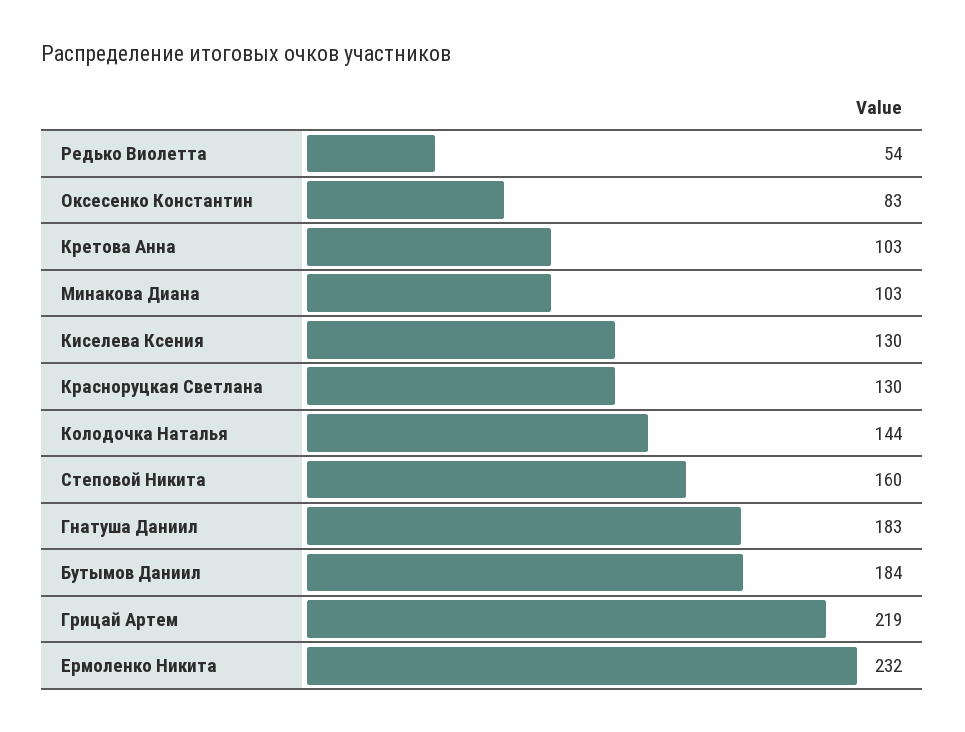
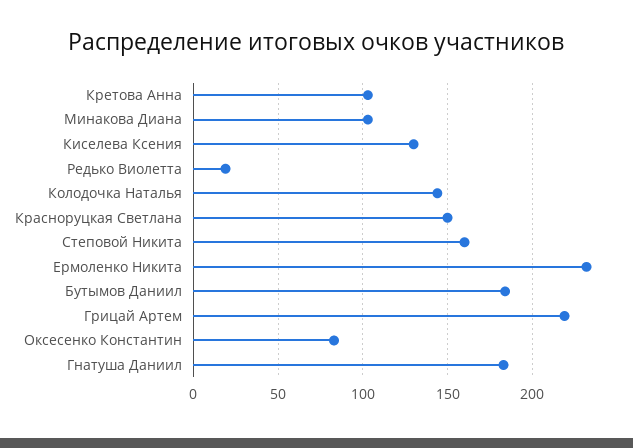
Редько Виолетта: 54 -> 20
Красноруцкая Светлана: 130 -> 150

